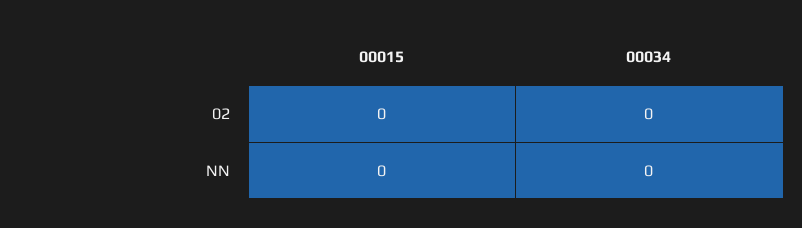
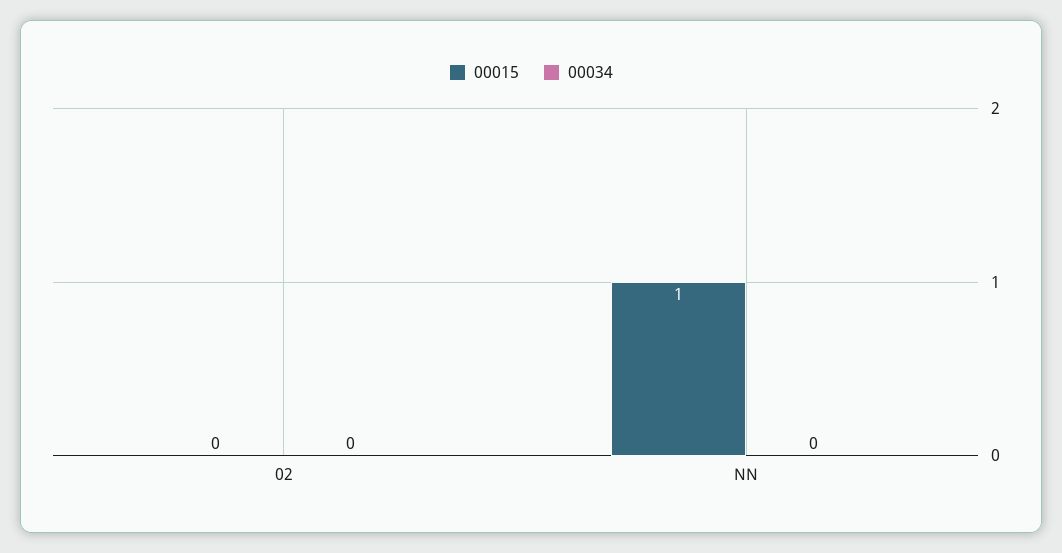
00015, NN: 0 -> 1

